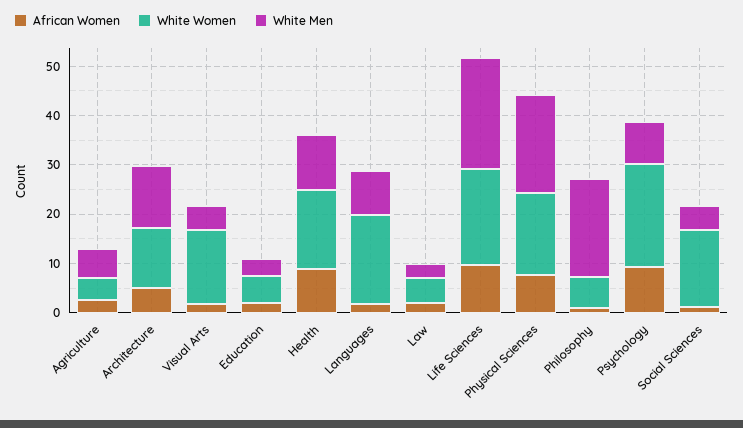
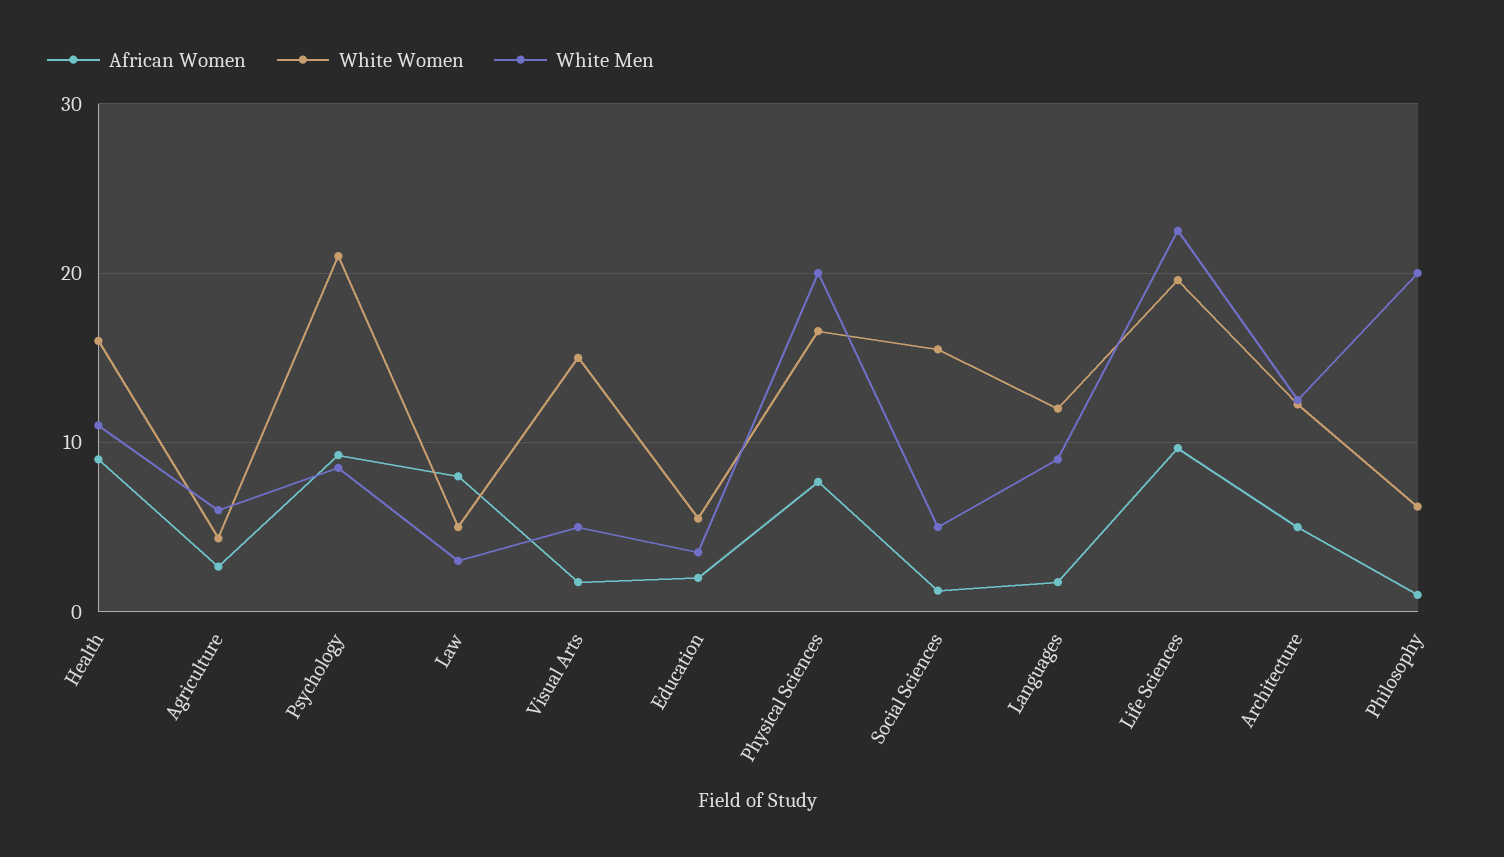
White Women, Languages: 18 -> 12
African Women, Law: 2 -> 8

